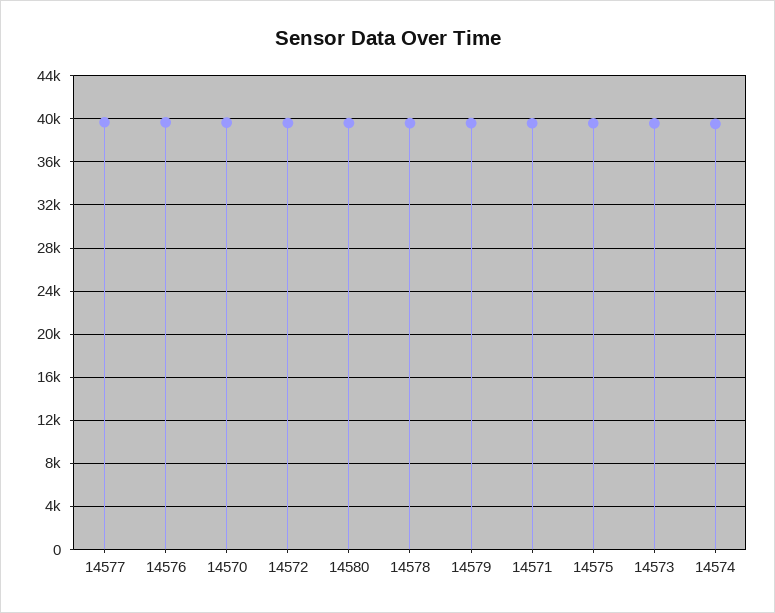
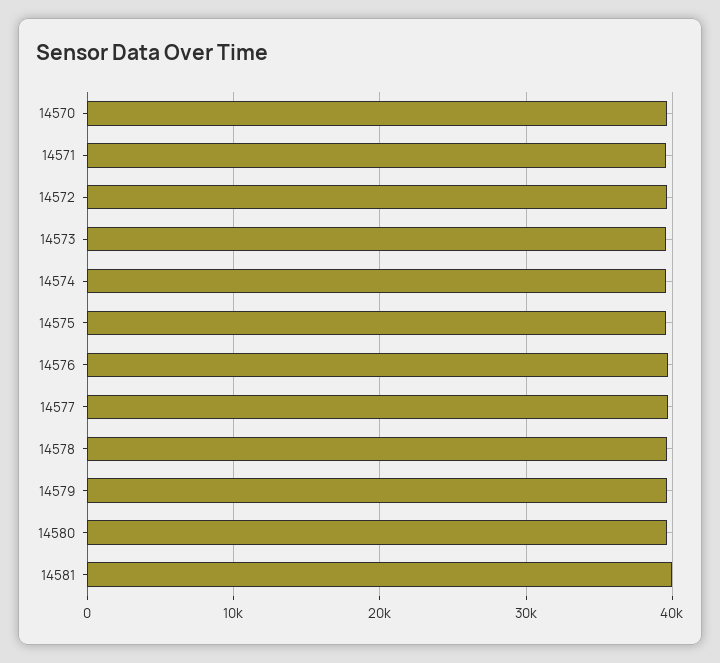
14581: none -> 40000

